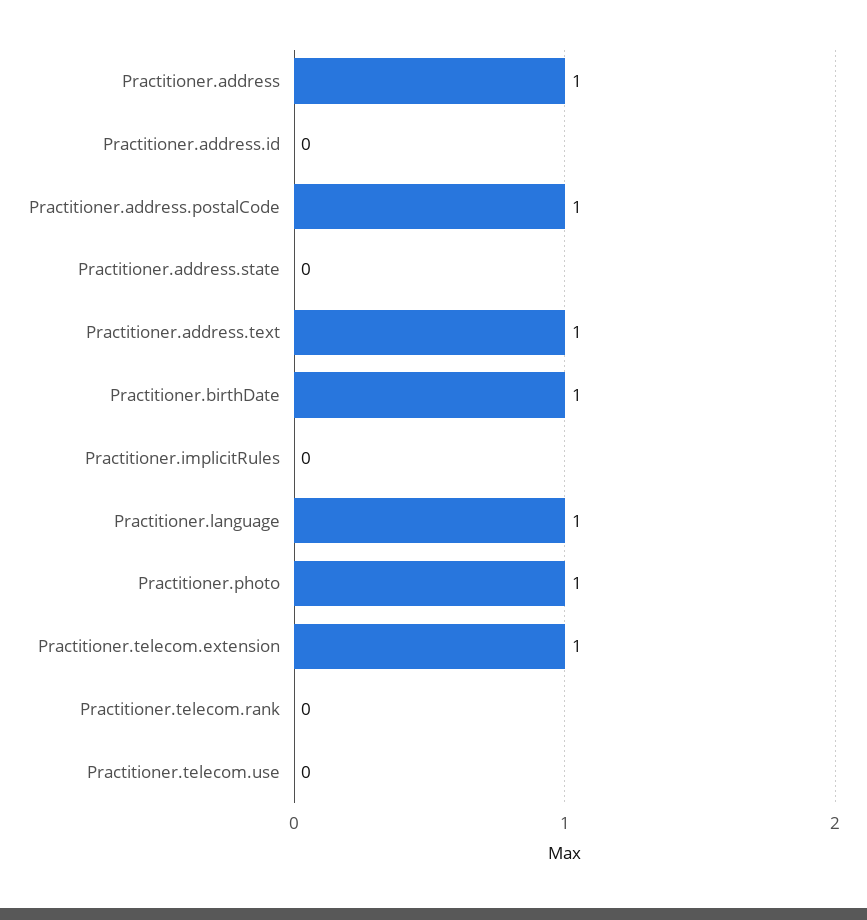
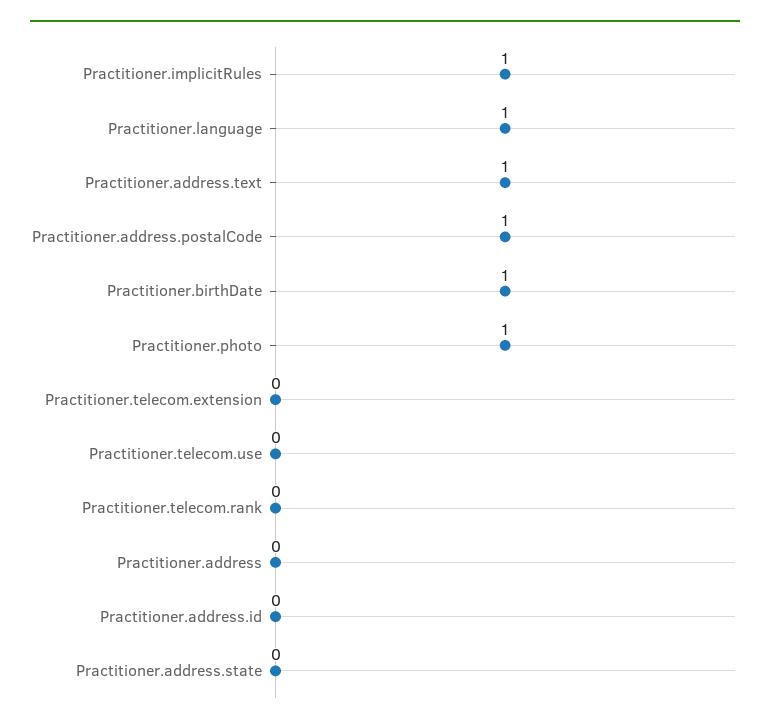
Practitioner.address: 1 -> 0
Practitioner.implicitRules: 0 -> 1
Practitioner.telecom.extension: 1 -> 0

